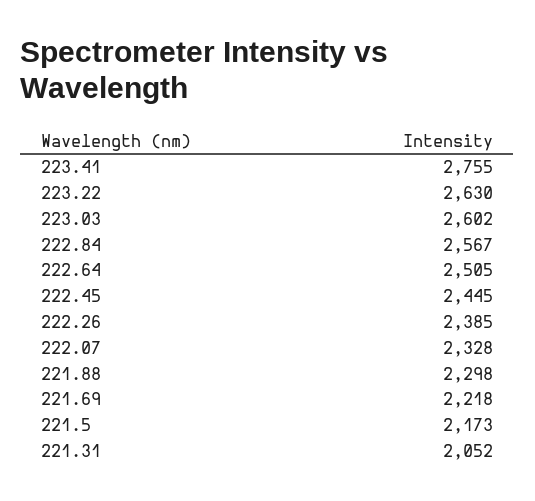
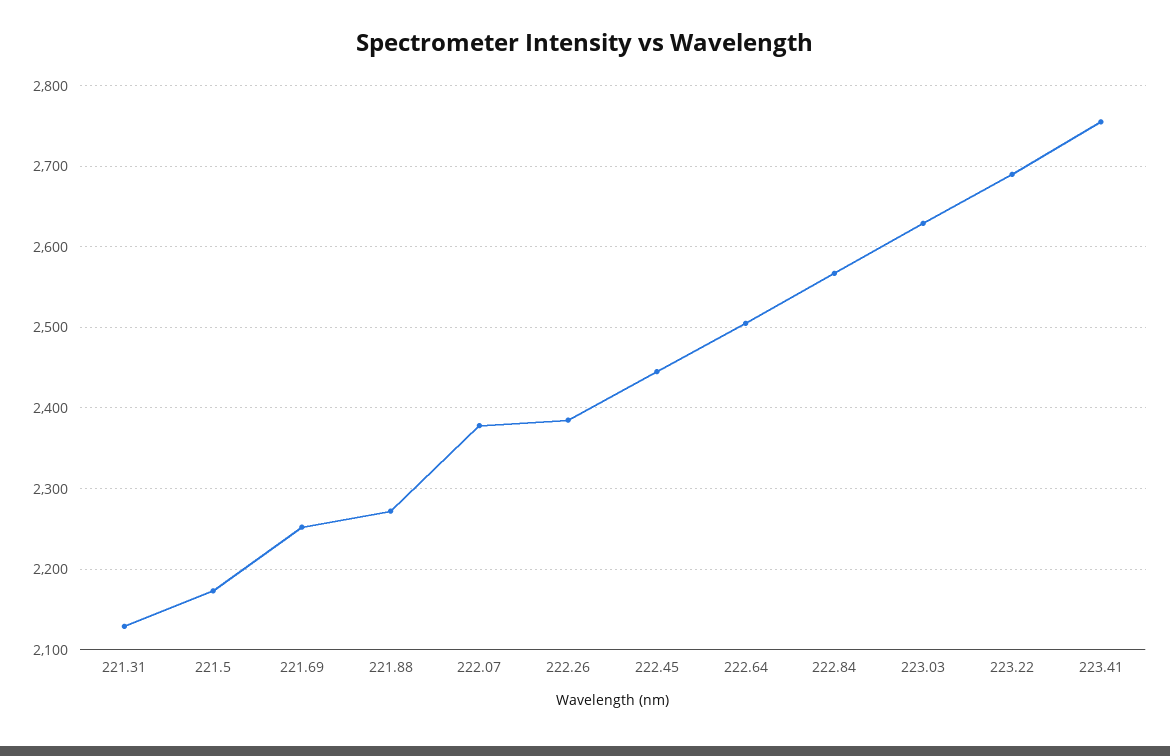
223.22: 2630 -> 2690
223.03: 2602 -> 2630
222.07: 2328 -> 2380
221.88: 2298 -> 2270
221.69: 2218 -> 2250
221.31: 2052 -> 2130

